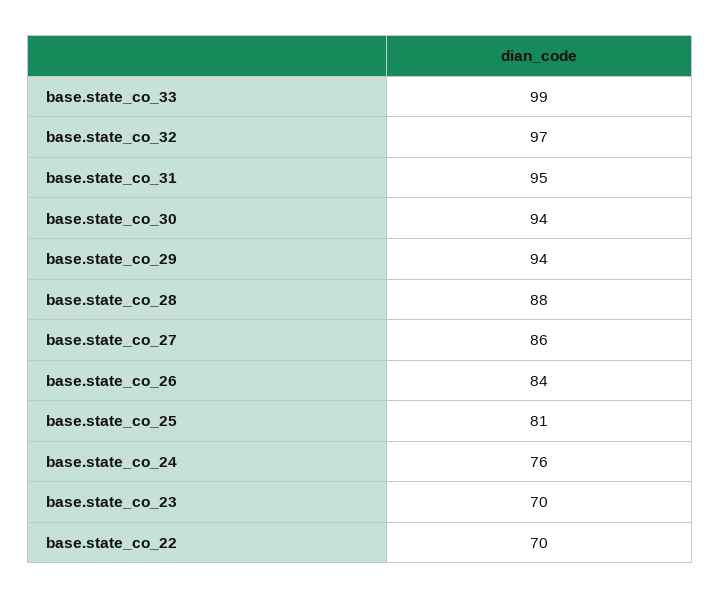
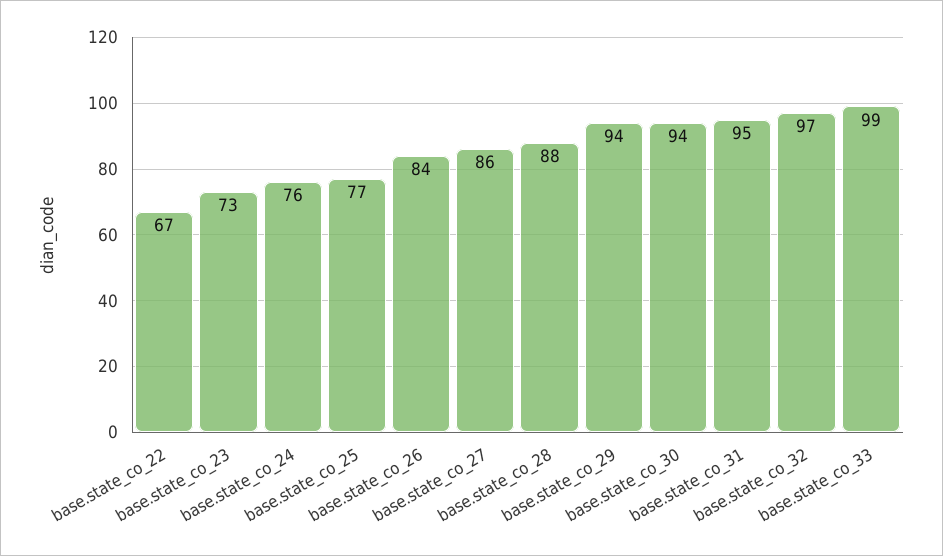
base.state_co_25: 81 -> 77
base.state_co_23: 70 -> 73
base.state_co_22: 70 -> 67

